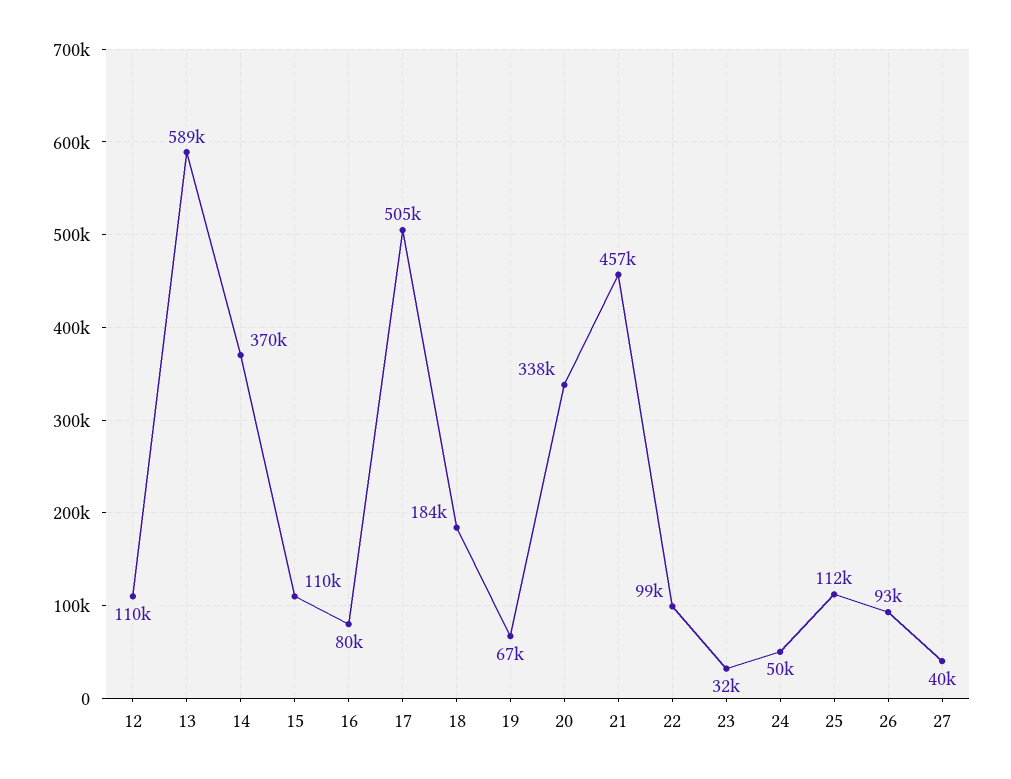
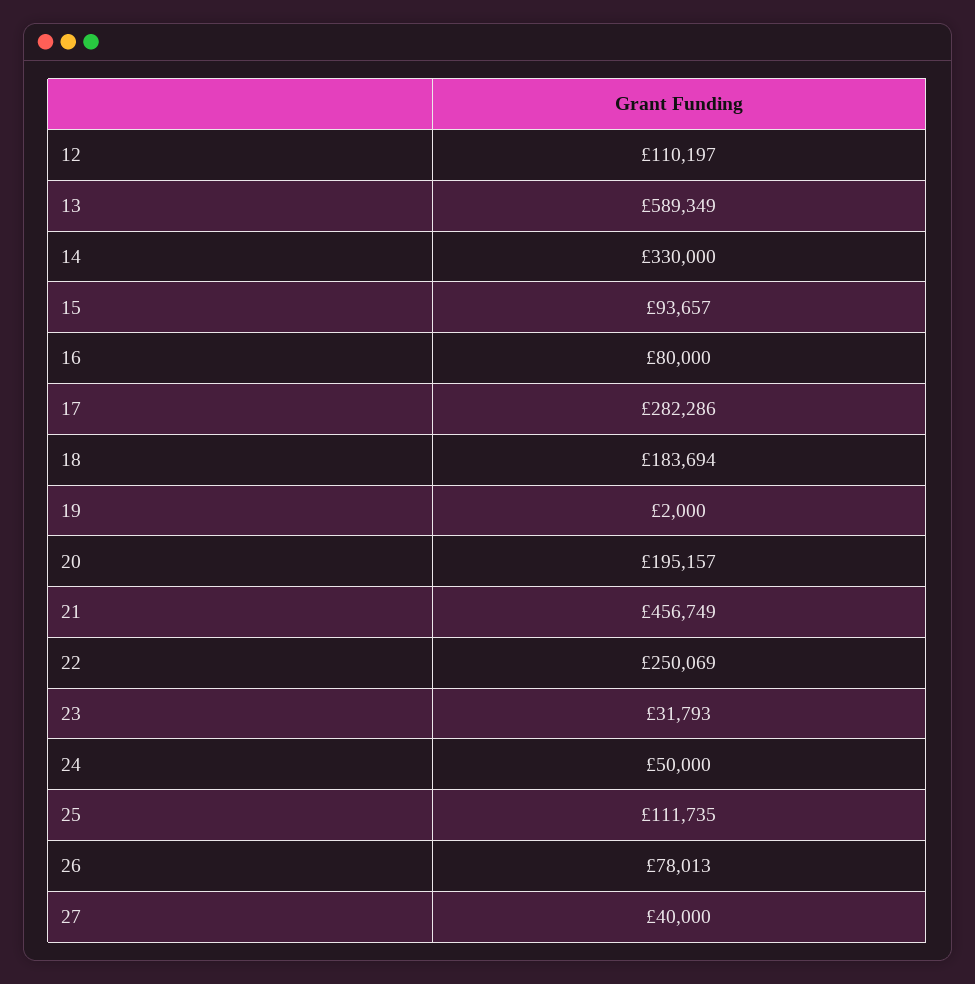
14: 370000 -> 330000
15: 110000 -> 93657
17: 505000 -> 282286
19: 67000 -> 2000
20: 338000 -> 195157
22: 99000 -> 250069
26: 93000 -> 78013

